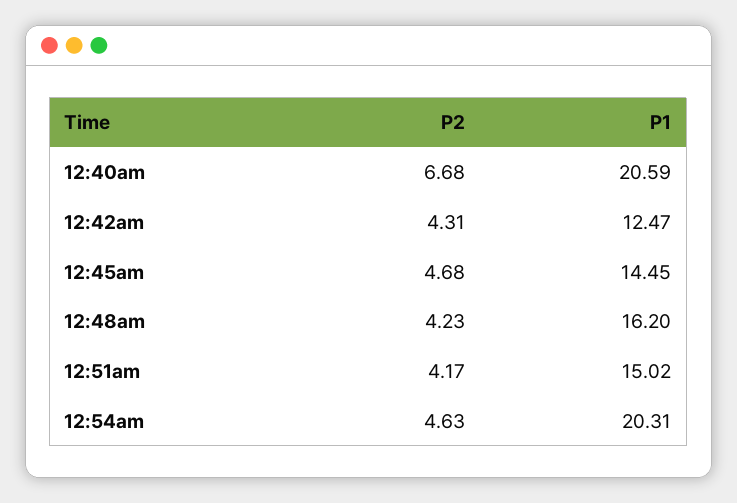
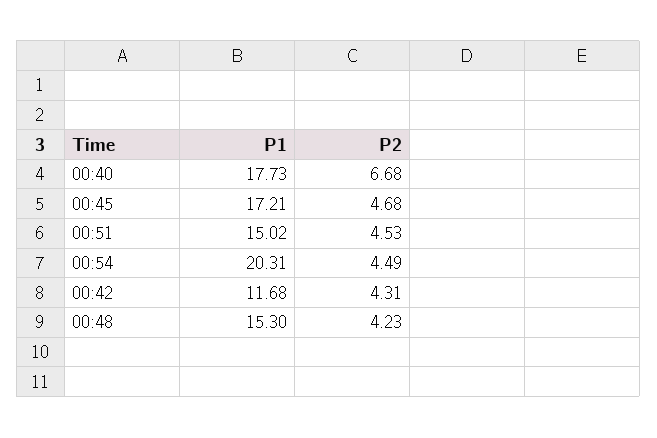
P1, 12:40am: 20.59 -> 17.73
P1, 12:42am: 12.47 -> 11.68
P1, 12:45am: 14.45 -> 17.21
P1, 12:48am: 16.2 -> 15.3
P2, 12:51am: 4.17 -> 4.53
P2, 12:54am: 4.63 -> 4.49

